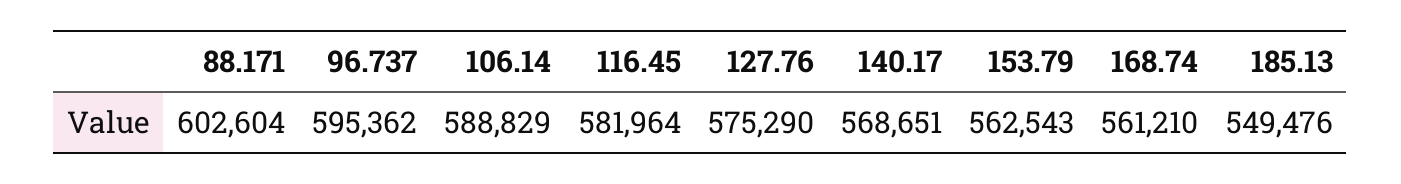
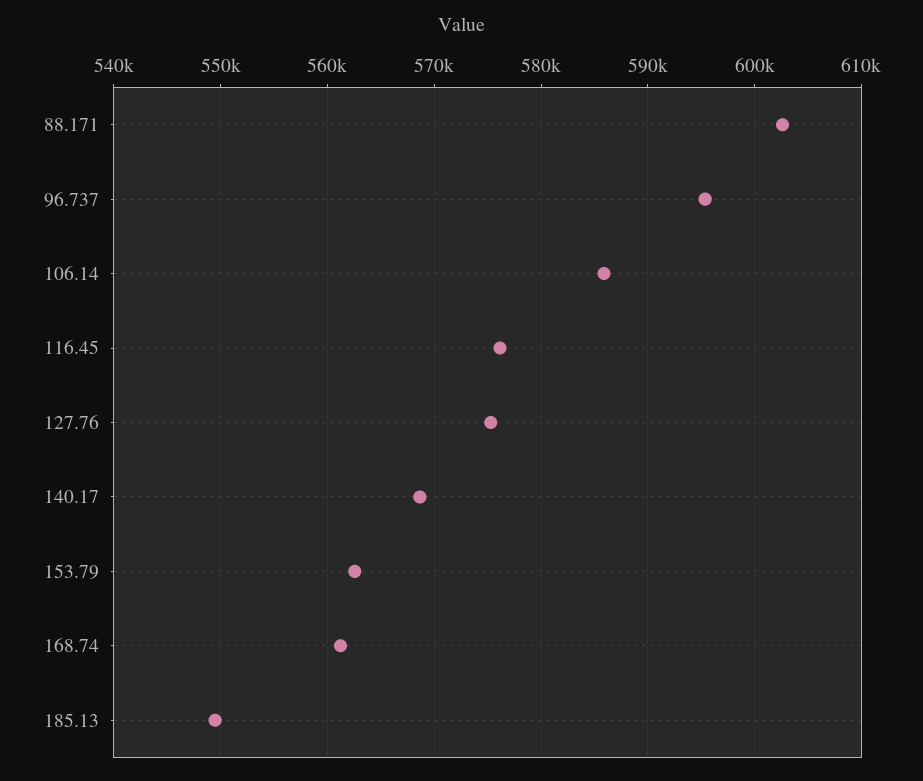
106.14: 588829 -> 586000
116.45: 581964 -> 576000

